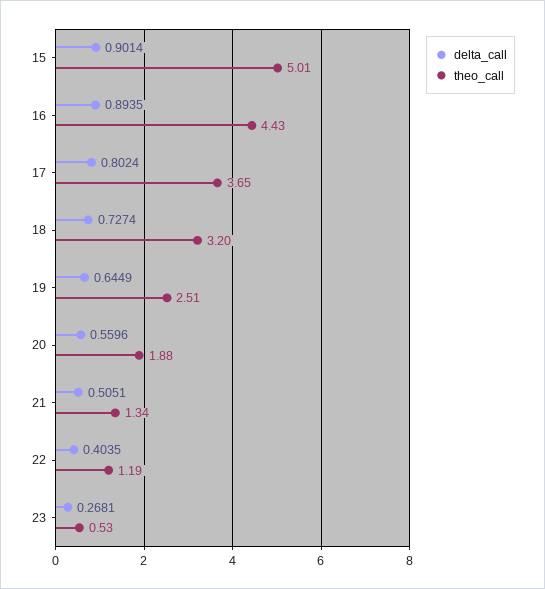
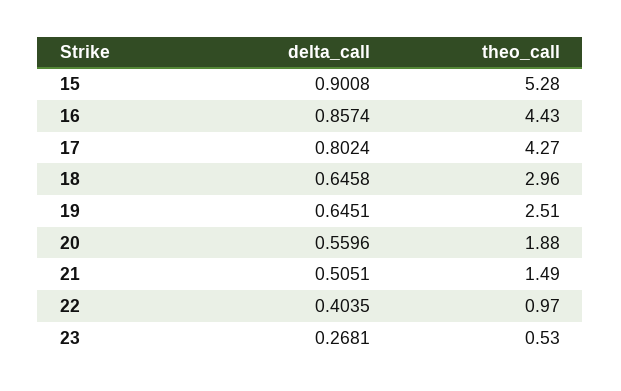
delta_call, 15: 0.9014 -> 0.9008
theo_call, 15: 5.01 -> 5.28
delta_call, 16: 0.8935 -> 0.8574
theo_call, 17: 3.65 -> 4.27
delta_call, 18: 0.7274 -> 0.6458
theo_call, 18: 3.2 -> 2.96
delta_call, 19: 0.6449 -> 0.6451
theo_call, 21: 1.34 -> 1.49
theo_call, 22: 1.19 -> 0.97

